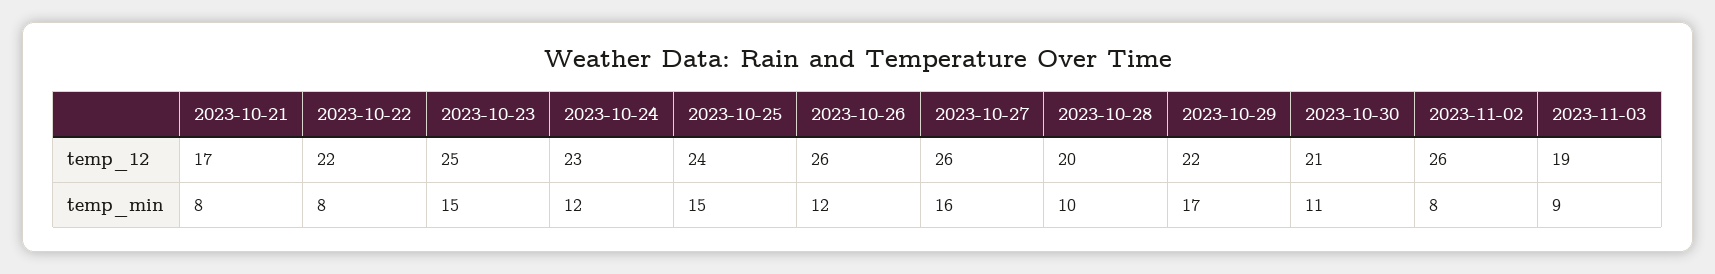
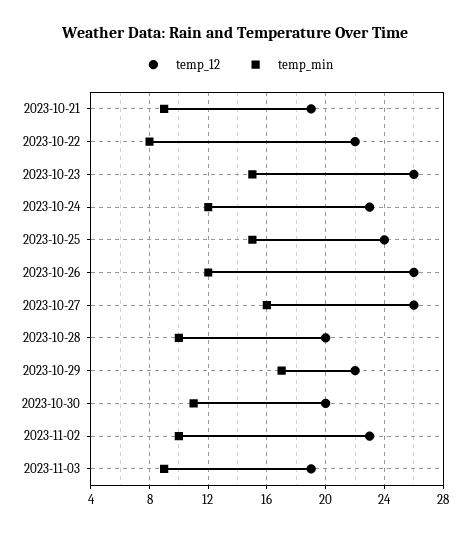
temp_12, 2023-10-21: 17 -> 19
temp_12, 2023-10-23: 25 -> 26
temp_12, 2023-10-30: 21 -> 20
temp_12, 2023-11-02: 26 -> 23
temp_min, 2023-10-21: 8 -> 9
temp_min, 2023-11-02: 8 -> 10

